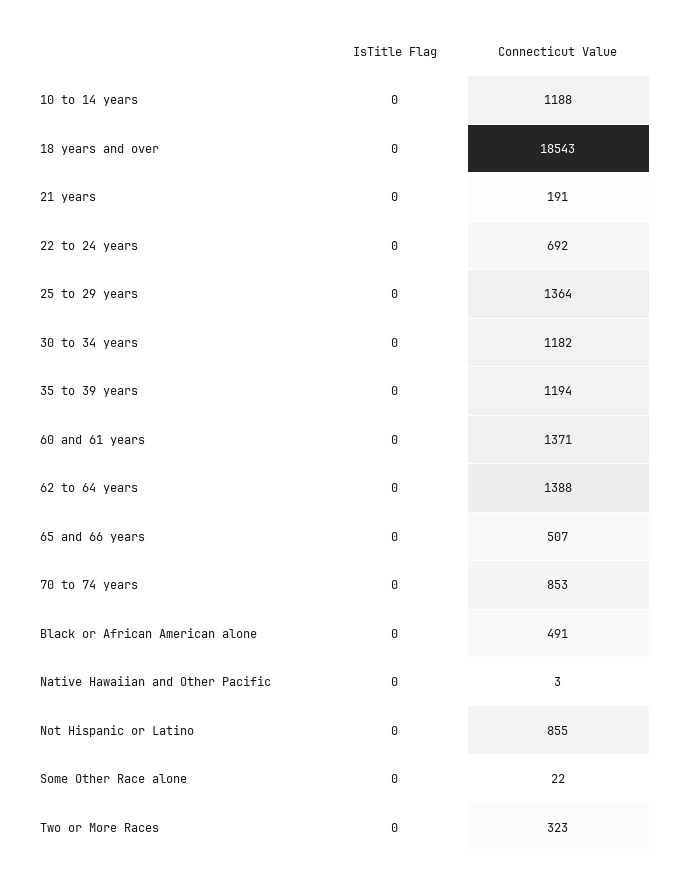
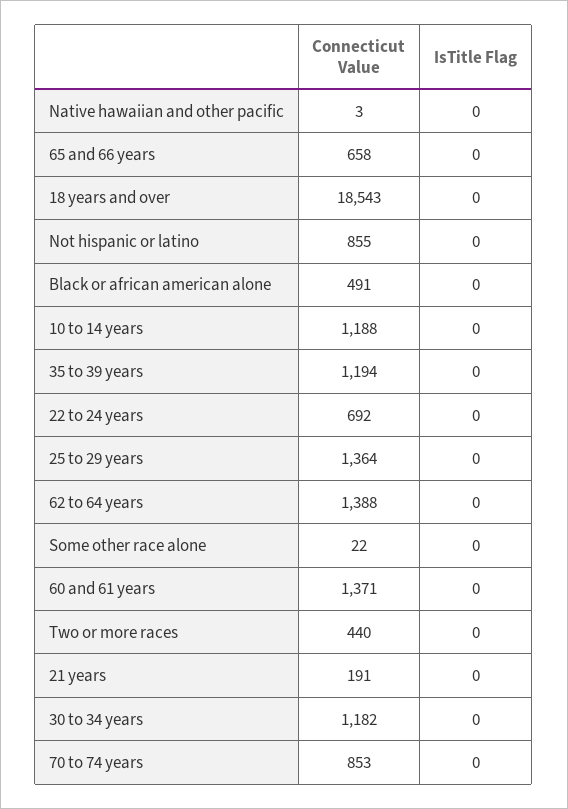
Connecticut Value, 65 and 66 years: 507 -> 658
Connecticut Value, Two or More Races: 323 -> 440

